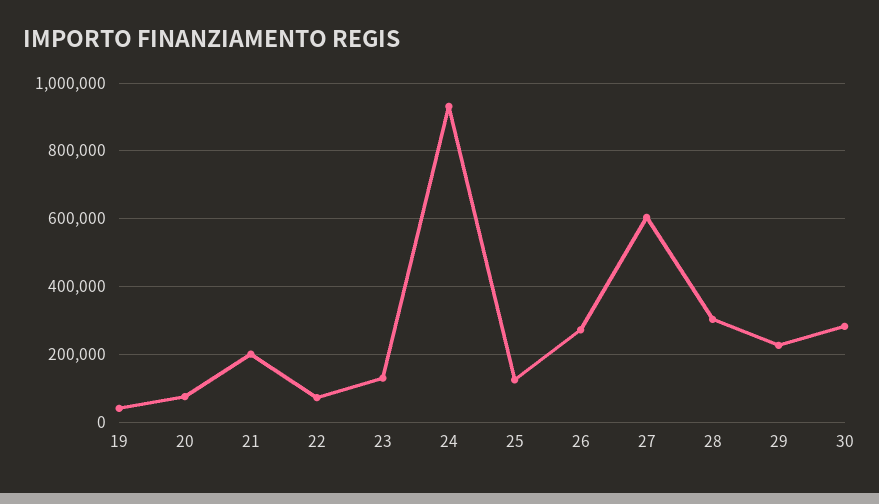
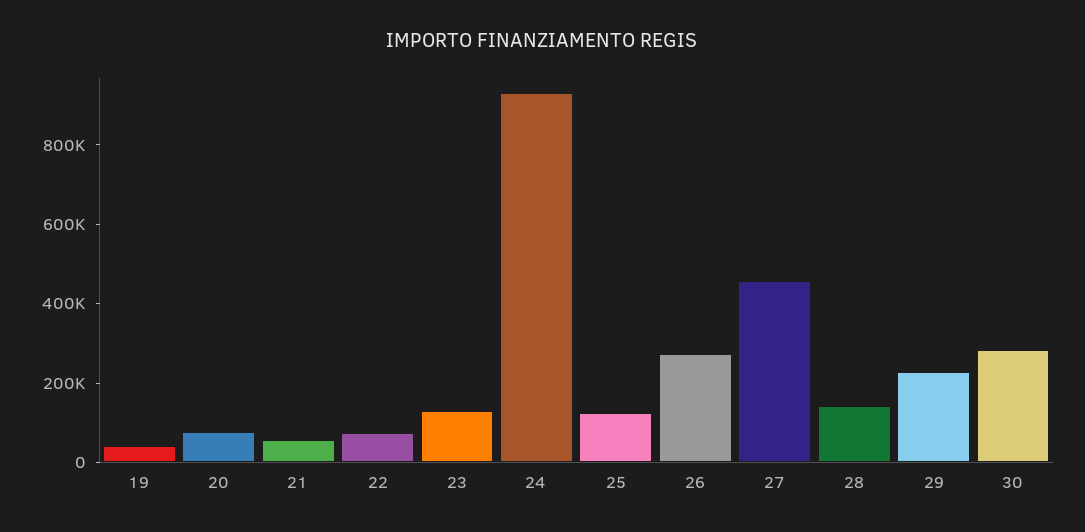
21: 200000 -> 50000
27: 600000 -> 450000
28: 300000 -> 150000

